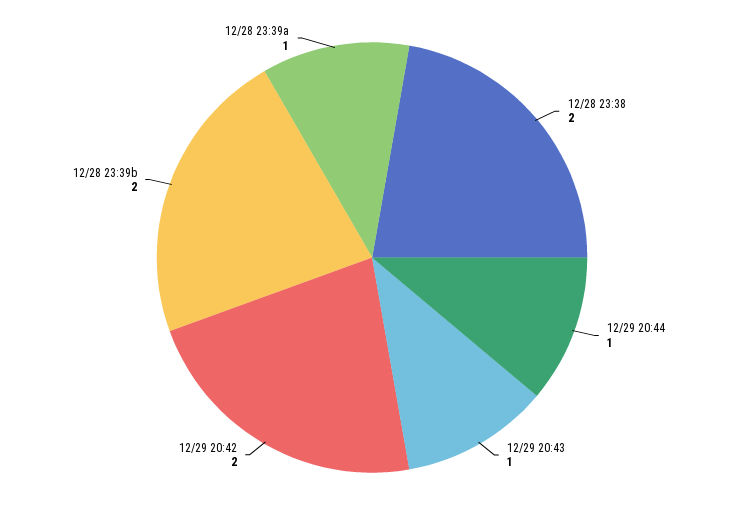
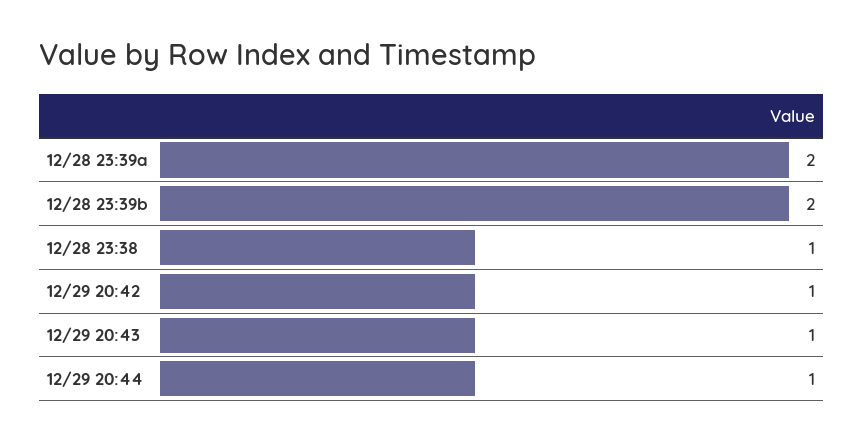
12/28 23:38: 2 -> 1
12/29 20:42: 2 -> 1
12/28 23:39a: 1 -> 2

